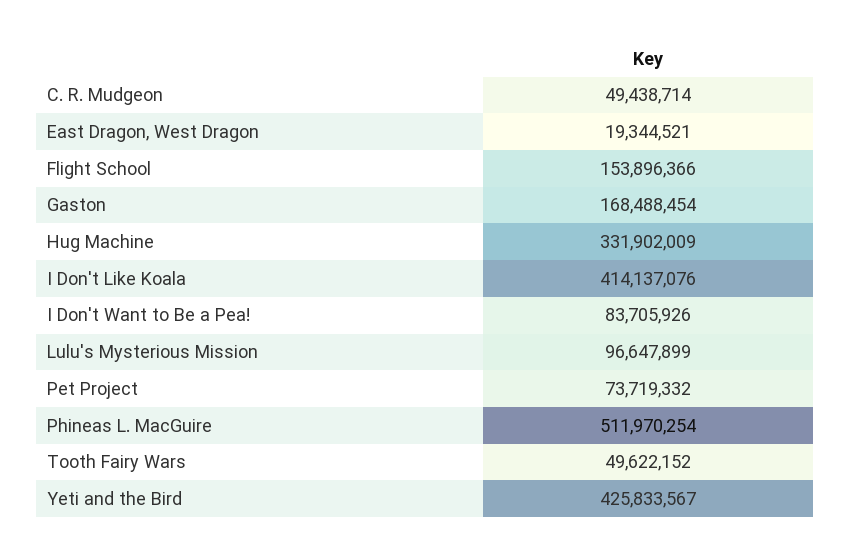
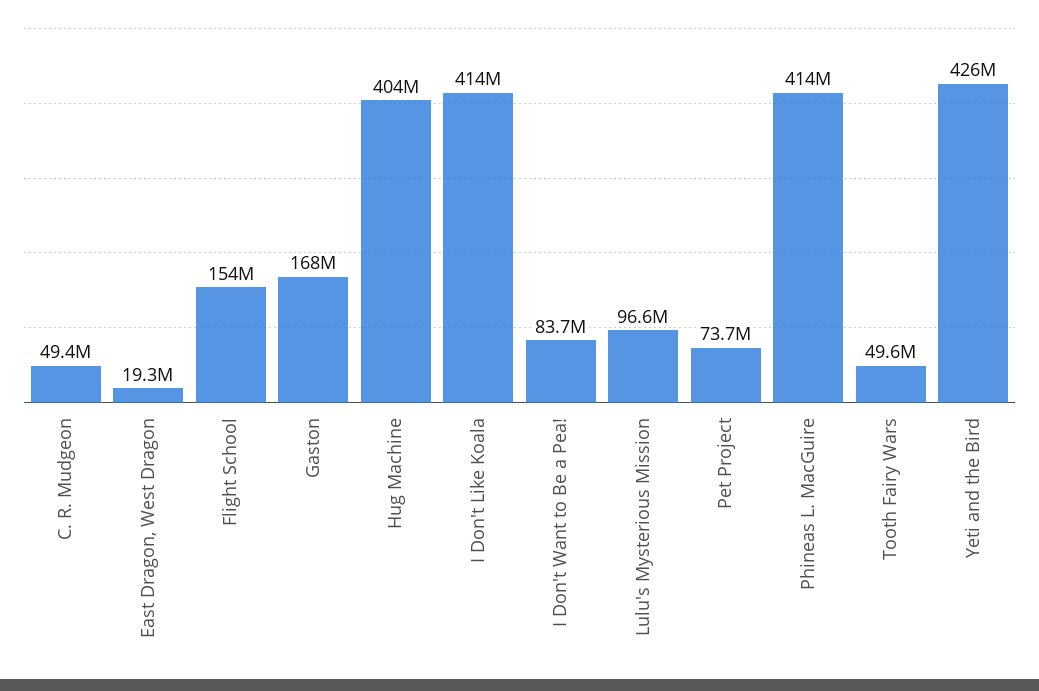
Hug Machine: 331902009 -> 404000000
Phineas L. MacGuire: 511970254 -> 414000000

